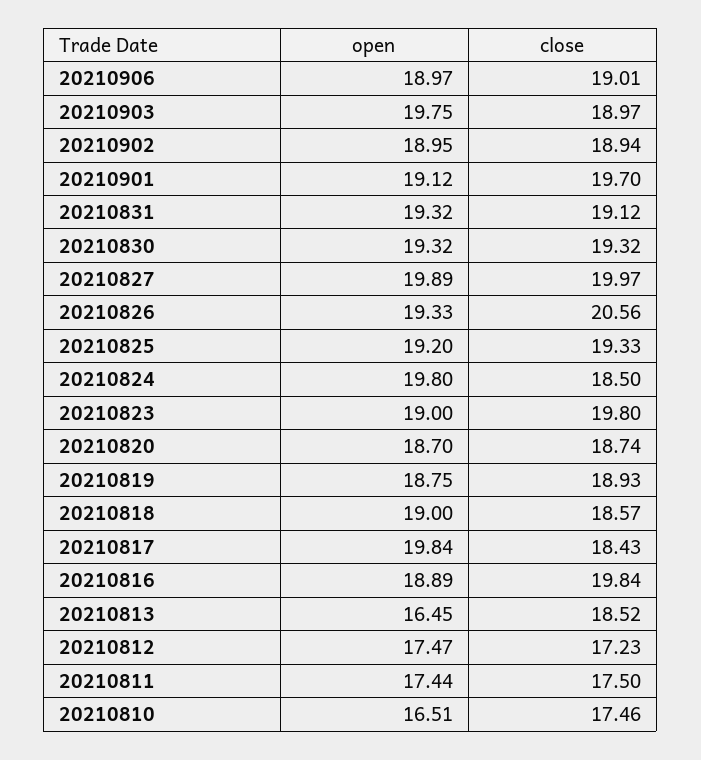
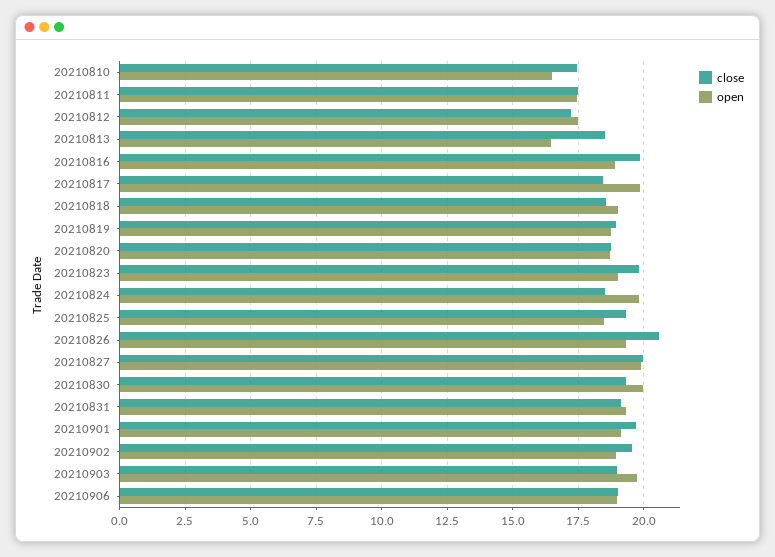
close, 20210902: 18.94 -> 19.5
open, 20210830: 19.32 -> 20
open, 20210825: 19.2 -> 18.5

